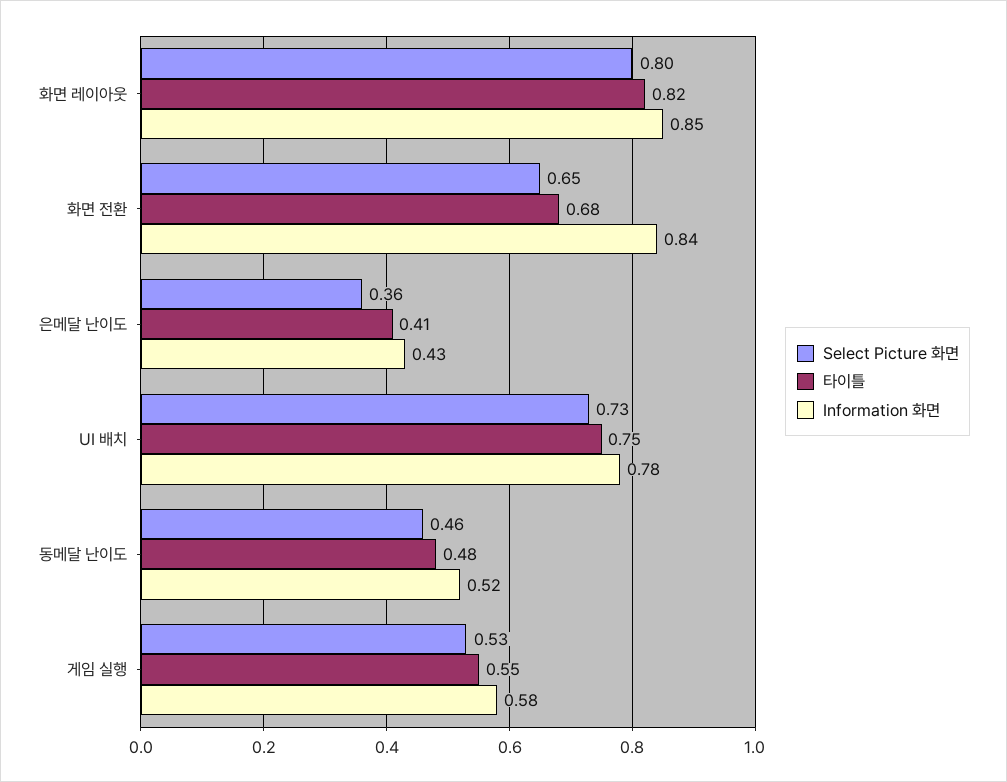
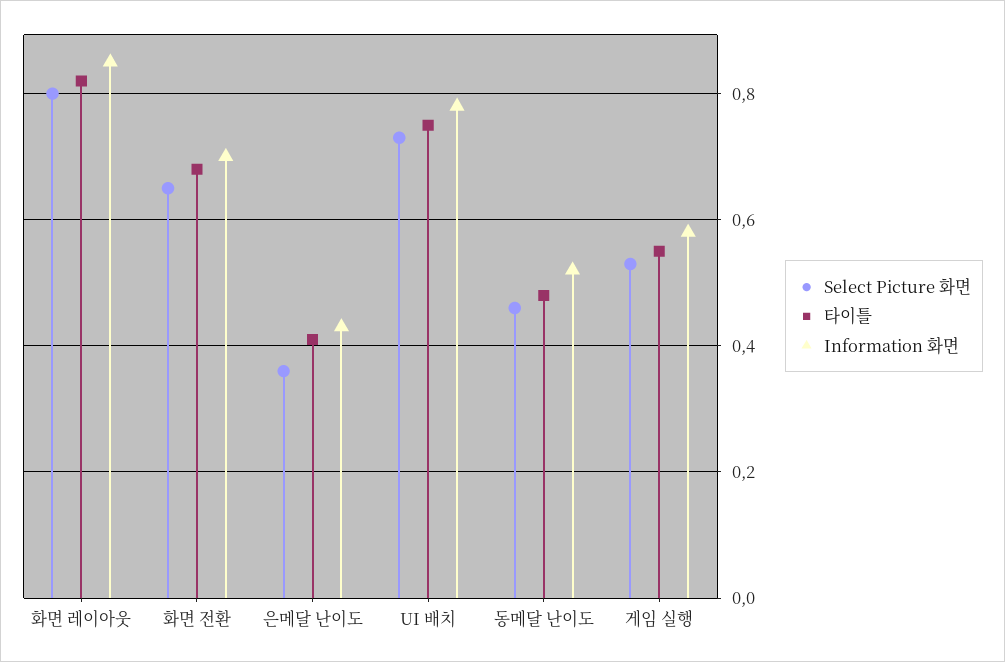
Information 화면, 화면 전환: 0.84 -> 0.7

